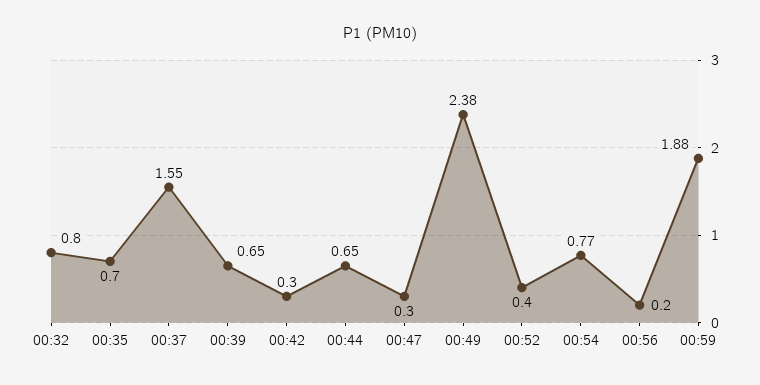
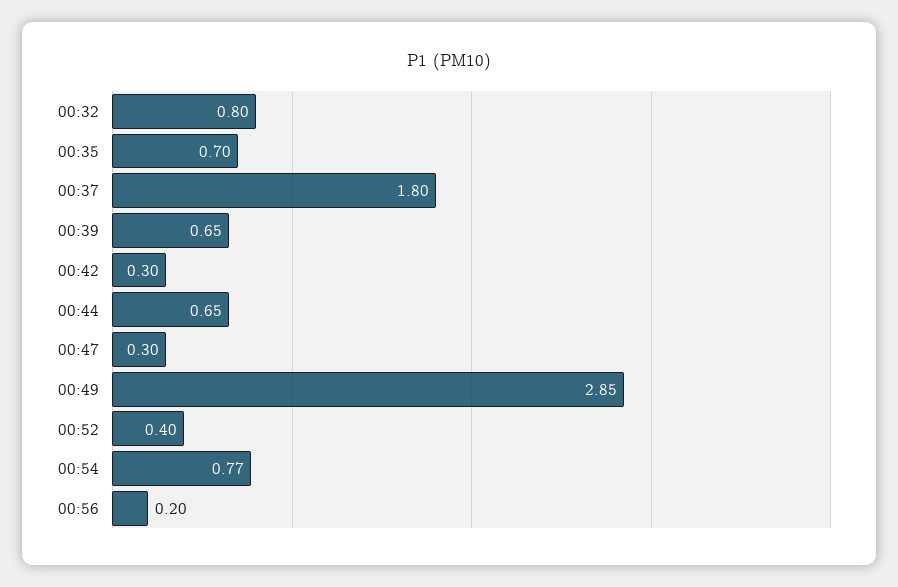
00:37: 1.55 -> 1.8
00:49: 2.38 -> 2.85
00:59: 1.88 -> none

